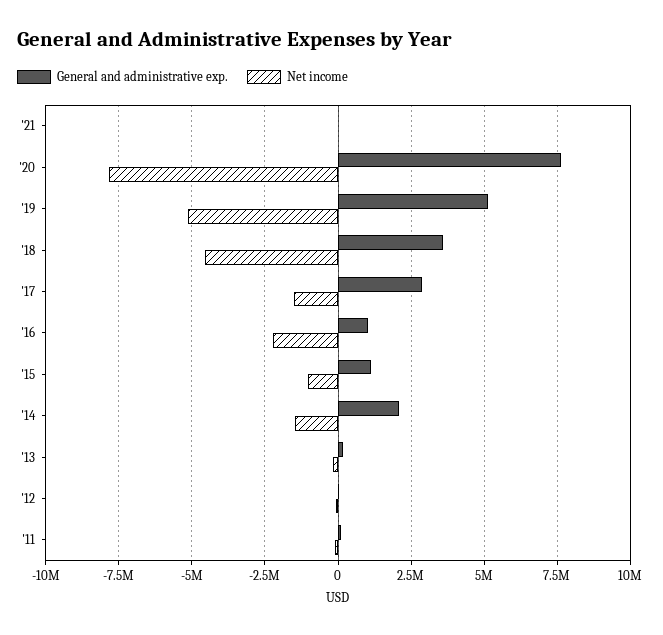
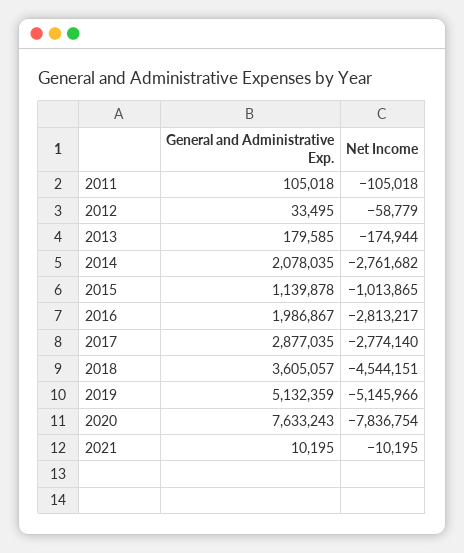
Net income, '17: -1500000 -> -2774140
General and administrative exp., '16: 1000000 -> 1986867
Net income, '16: -2250000 -> -2813217
Net income, '14: -1500000 -> -2761682

